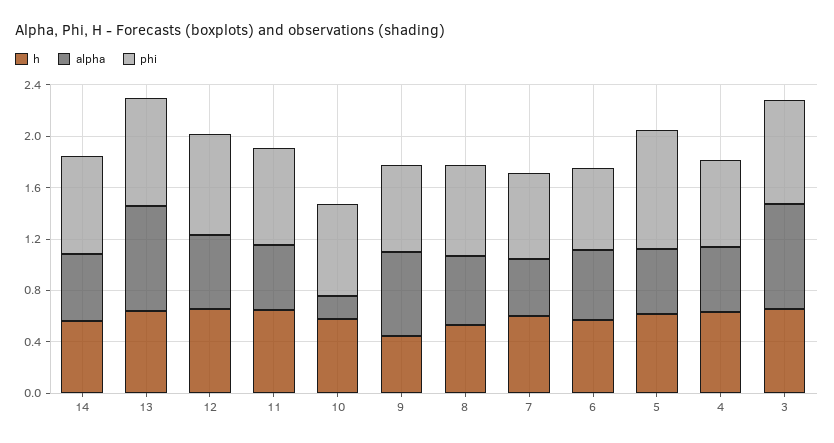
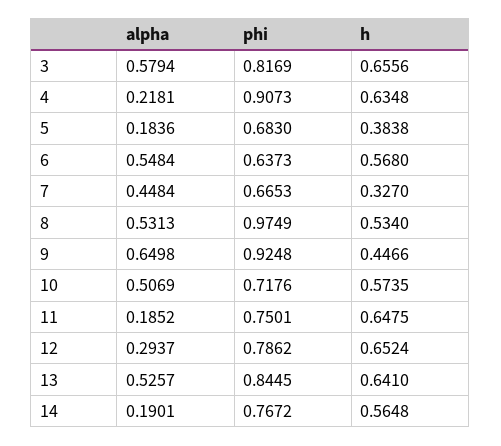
alpha, 14: 0.5 -> 0.1901
alpha, 13: 0.8 -> 0.5257
alpha, 12: 0.6 -> 0.2937
alpha, 11: 0.5 -> 0.1852
alpha, 10: 0.2 -> 0.5069
phi, 9: 0.7 -> 0.9248
phi, 8: 0.7 -> 0.9749
h, 7: 0.6 -> 0.327
h, 5: 0.6 -> 0.3838
alpha, 5: 0.5 -> 0.1836
phi, 5: 0.9 -> 0.683
alpha, 4: 0.5 -> 0.2181
phi, 4: 0.7 -> 0.9073
alpha, 3: 0.8 -> 0.5794

